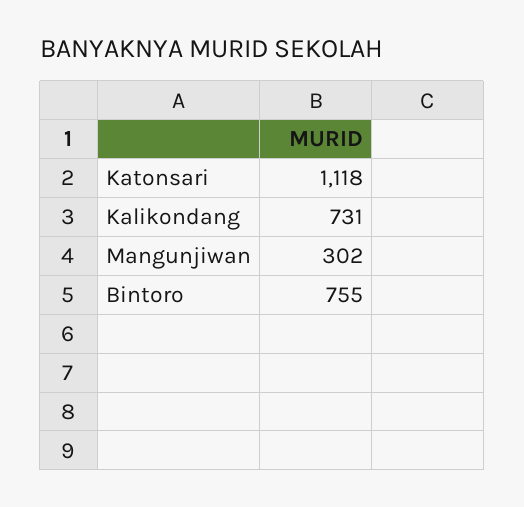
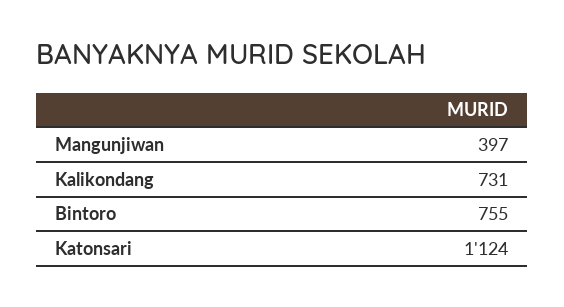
Katonsari: 1118 -> 1124
Mangunjiwan: 302 -> 397

